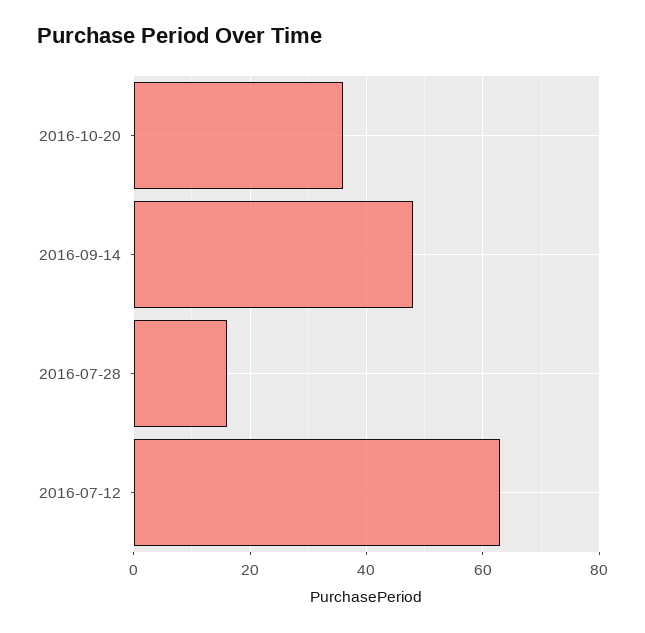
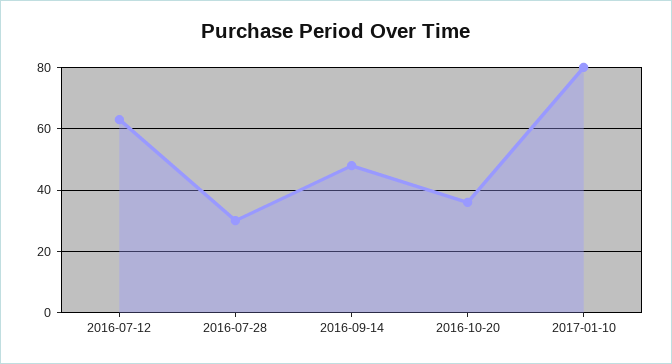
2016-07-28: 15 -> 30
2017-01-10: none -> 80

